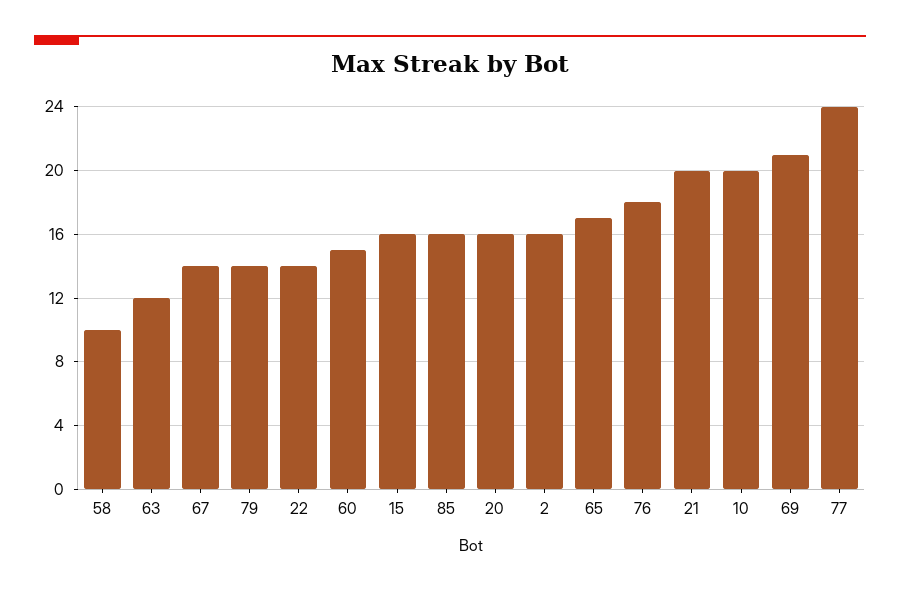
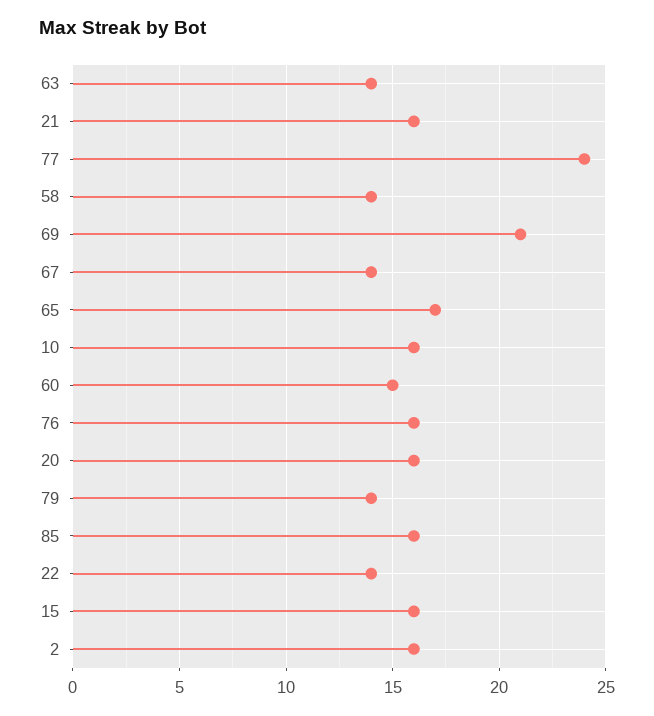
58: 10 -> 14
63: 12 -> 14
76: 18 -> 16
21: 20 -> 16
10: 20 -> 16

